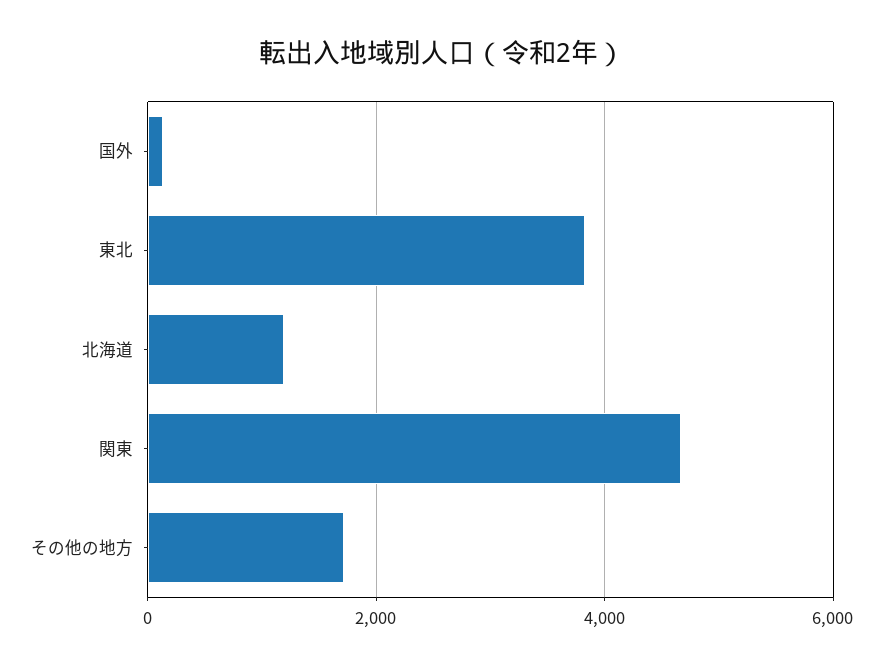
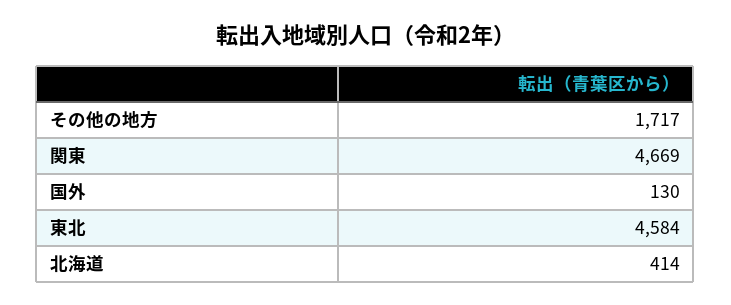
東北: 3800 -> 4584
北海道: 1200 -> 414

